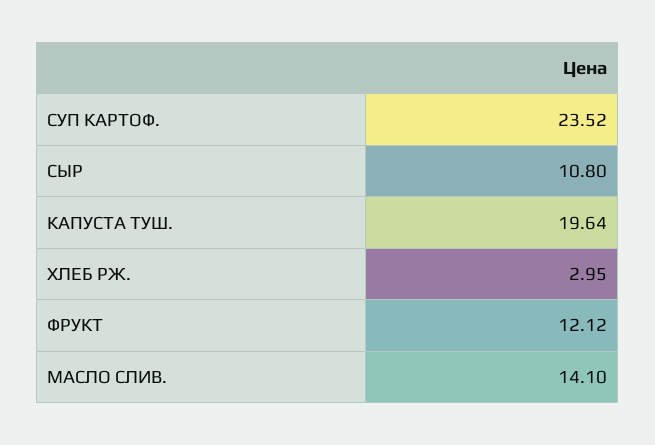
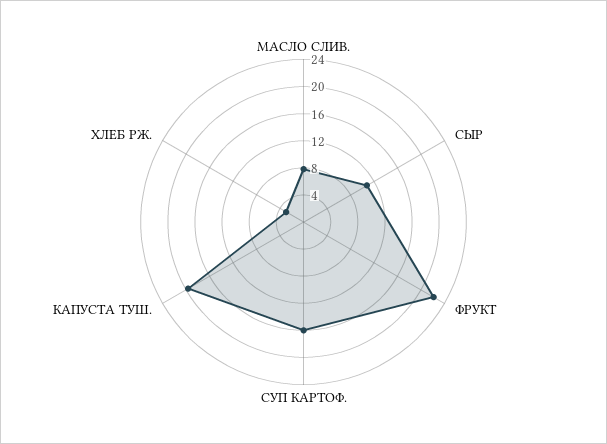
СУП КАРТОФ.: 23.52 -> 16
ФРУКТ: 12.12 -> 22
МАСЛО СЛИВ.: 14.1 -> 8

